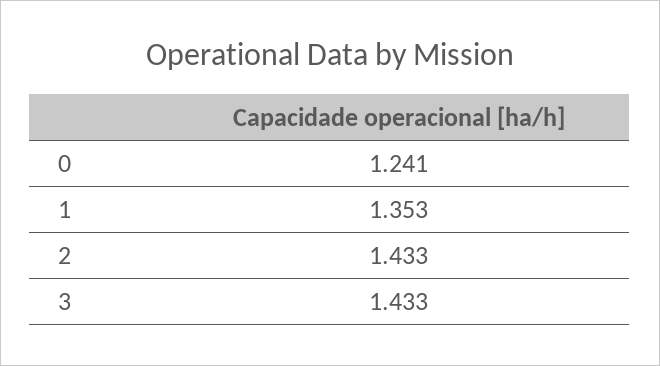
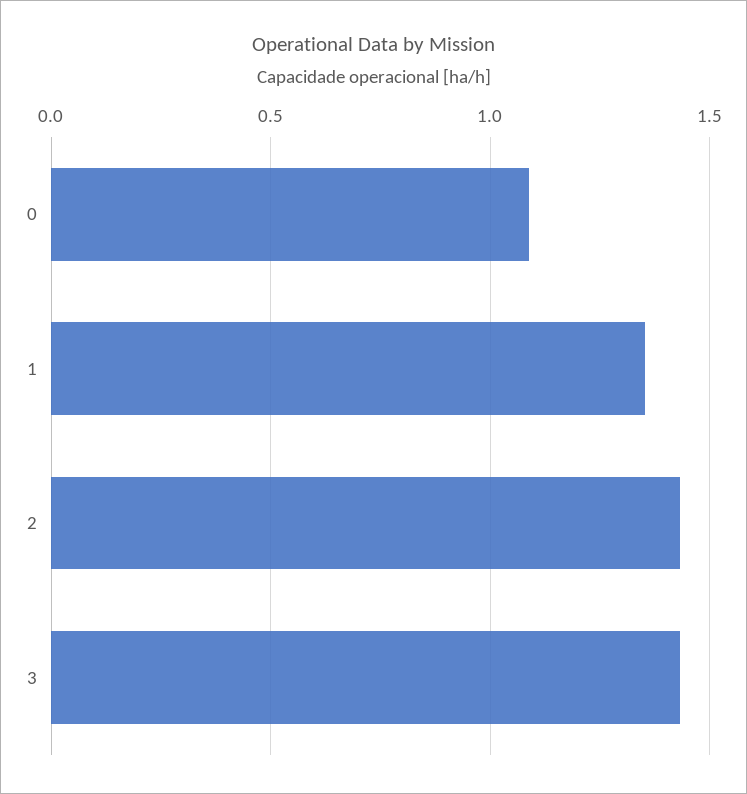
0: 1.241 -> 1.1

